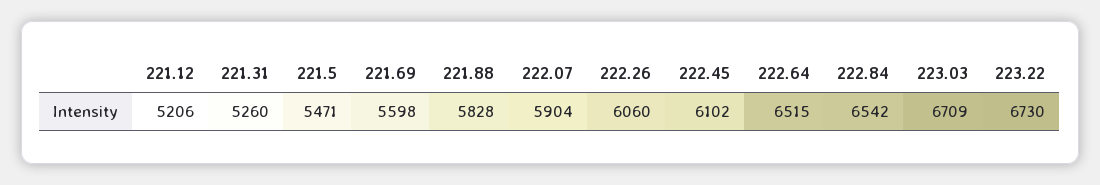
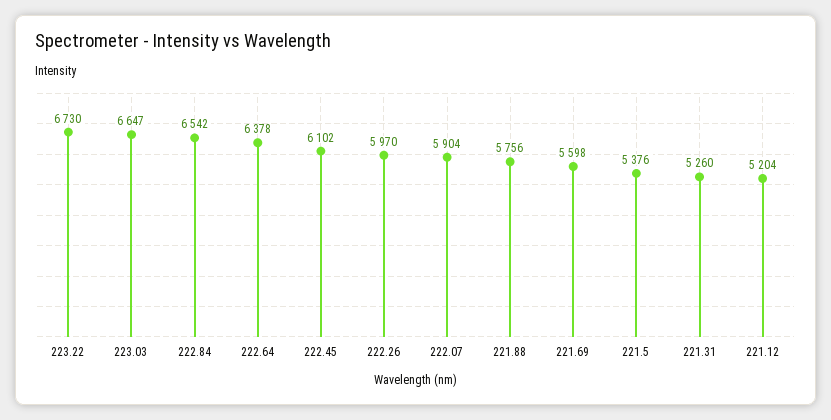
221.12: 5206 -> 5204
221.5: 5471 -> 5376
221.88: 5828 -> 5756
222.26: 6060 -> 5970
222.64: 6515 -> 6378
223.03: 6709 -> 6647

